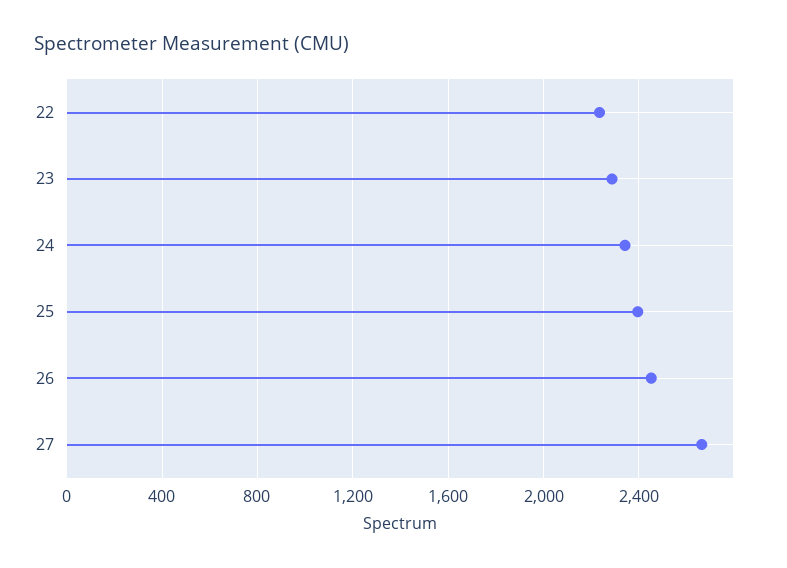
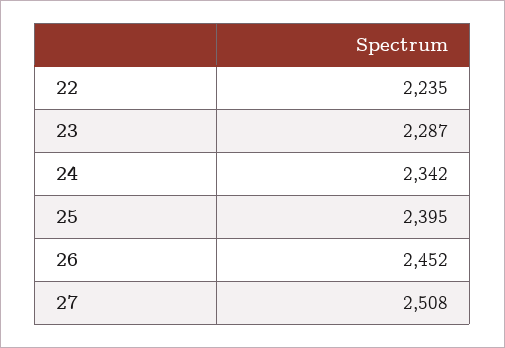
27: 2650 -> 2508

